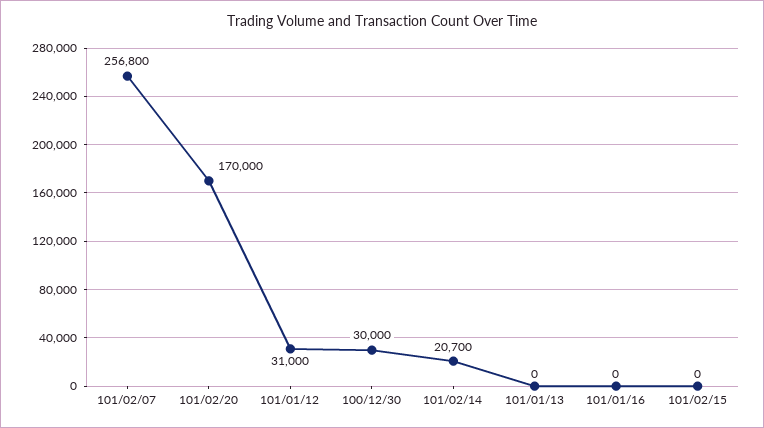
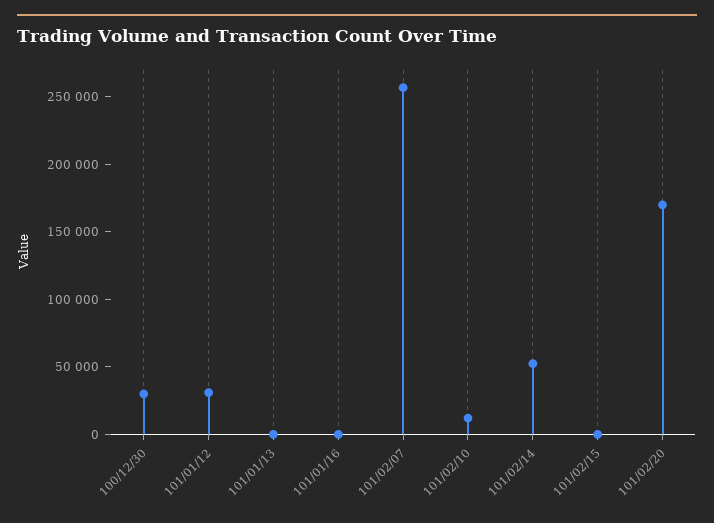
101/02/14: 20700 -> 50000
101/02/10: none -> 10000

